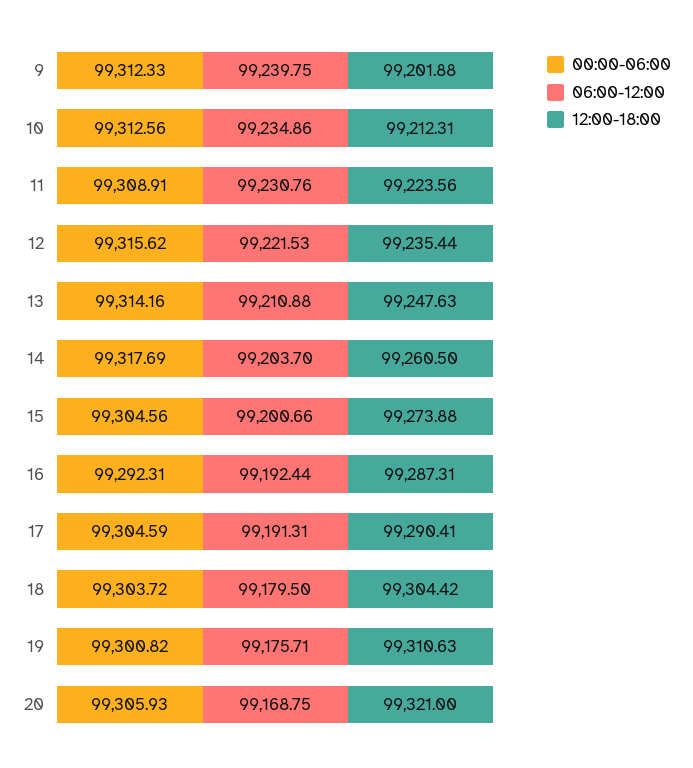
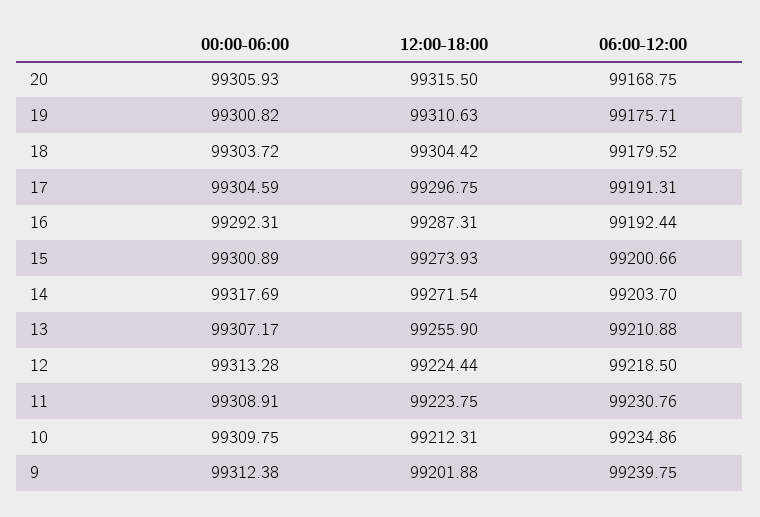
00:00-06:00, 9: 99312.33 -> 99312.38
00:00-06:00, 10: 99312.56 -> 99309.75
12:00-18:00, 11: 99223.56 -> 99223.75
00:00-06:00, 12: 99315.62 -> 99313.28
06:00-12:00, 12: 99221.53 -> 99218.5
12:00-18:00, 12: 99235.44 -> 99224.44
00:00-06:00, 13: 99314.16 -> 99307.17
12:00-18:00, 13: 99247.63 -> 99255.9
12:00-18:00, 14: 99260.5 -> 99271.54
00:00-06:00, 15: 99304.56 -> 99300.89
12:00-18:00, 15: 99273.88 -> 99273.93
12:00-18:00, 17: 99290.41 -> 99296.75
06:00-12:00, 18: 99179.5 -> 99179.52
12:00-18:00, 20: 99321 -> 99315.5

